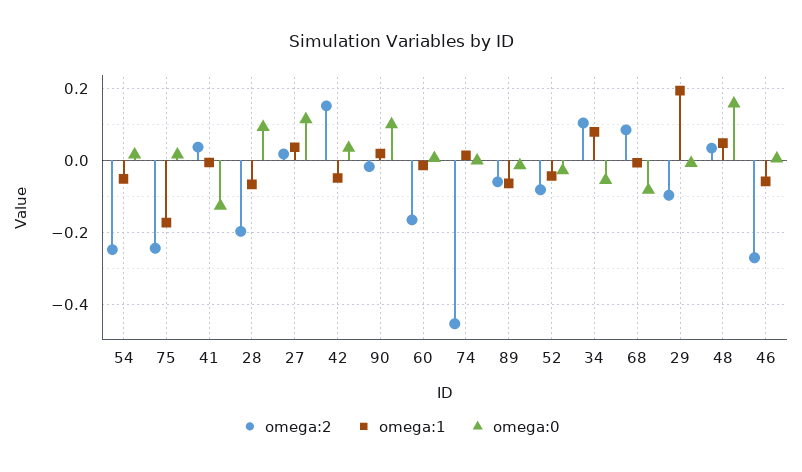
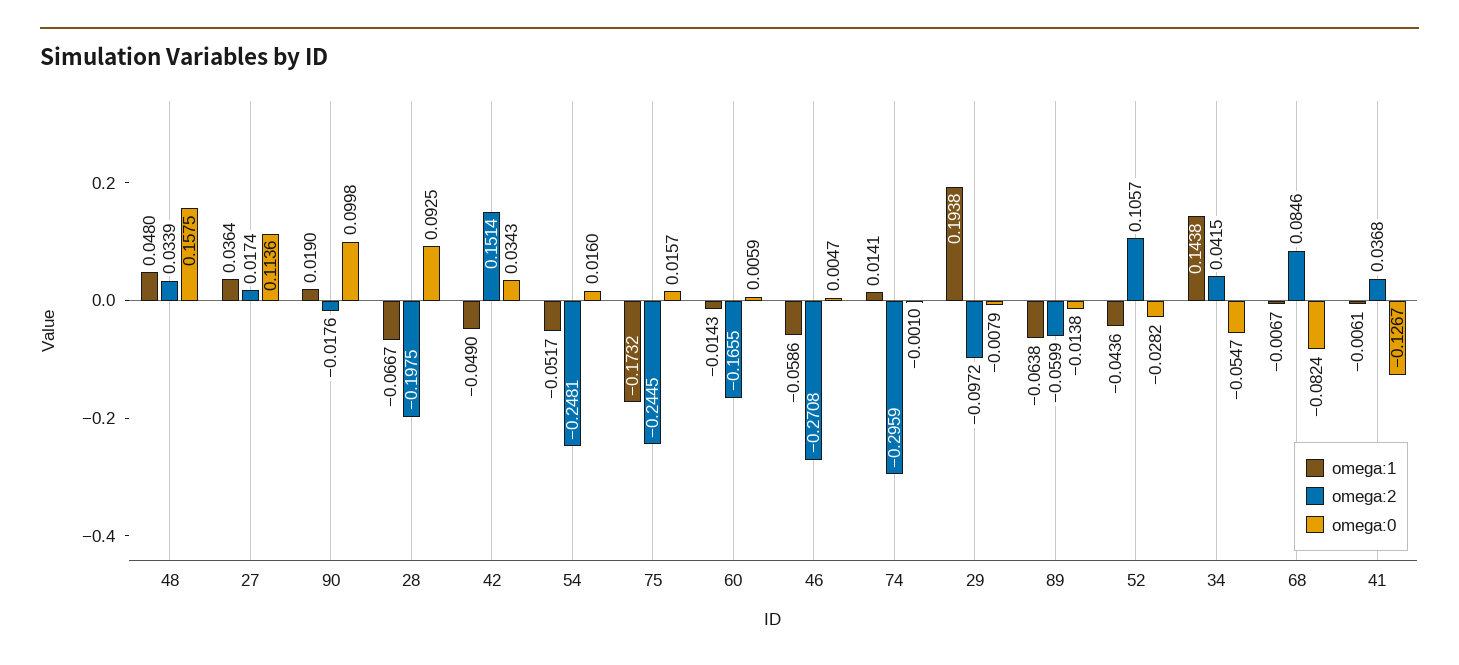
omega:2, 74: -0.46 -> -0.2959
omega:2, 52: -0.08 -> 0.1057
omega:2, 34: 0.1 -> 0.0415
omega:1, 34: 0.08 -> 0.1438

